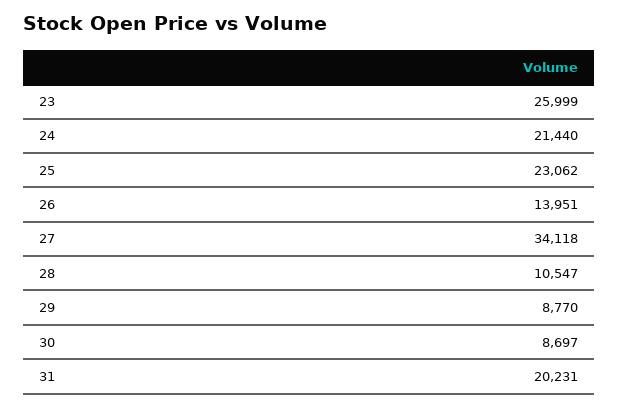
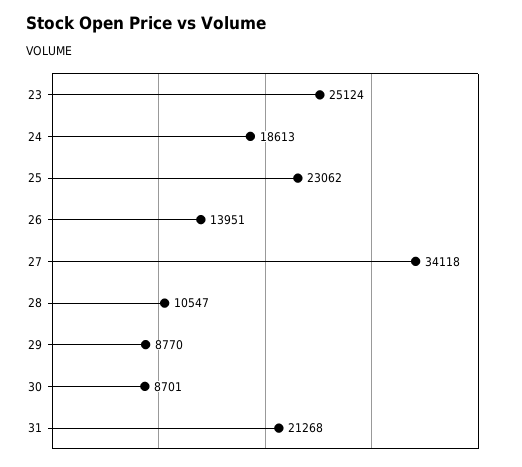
23: 25999 -> 25124
24: 21440 -> 18613
30: 8697 -> 8701
31: 20231 -> 21268

